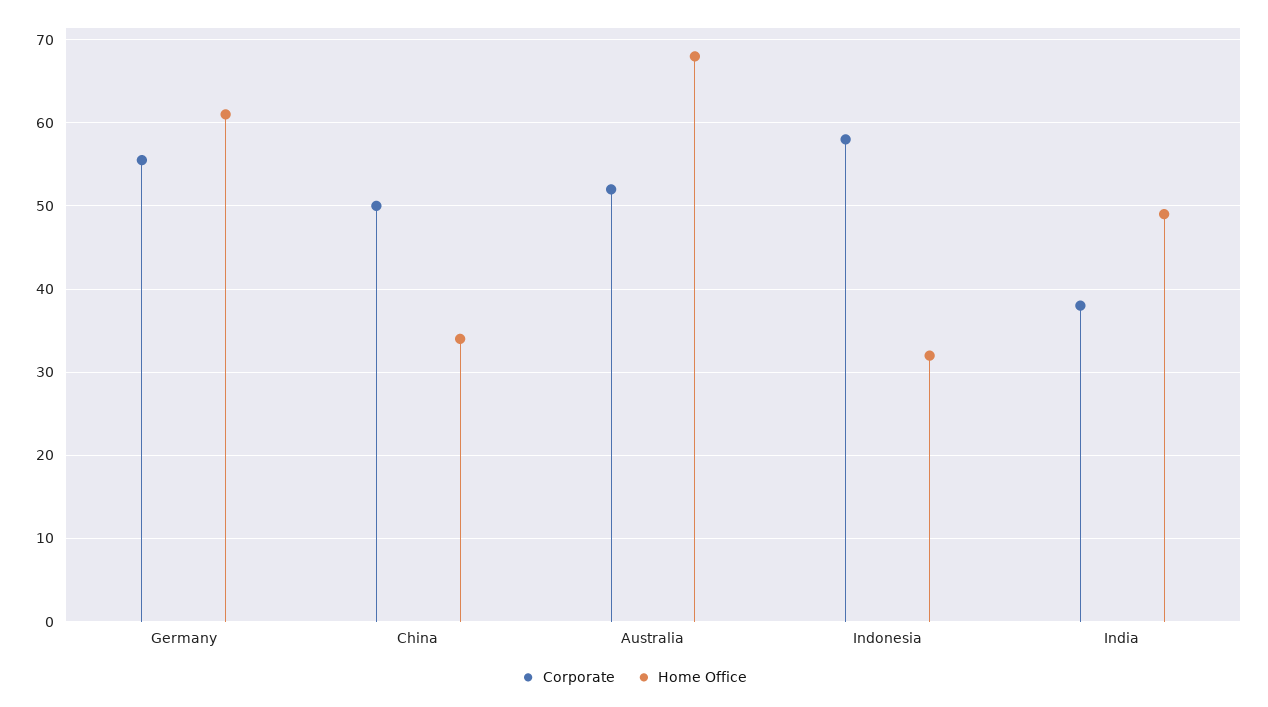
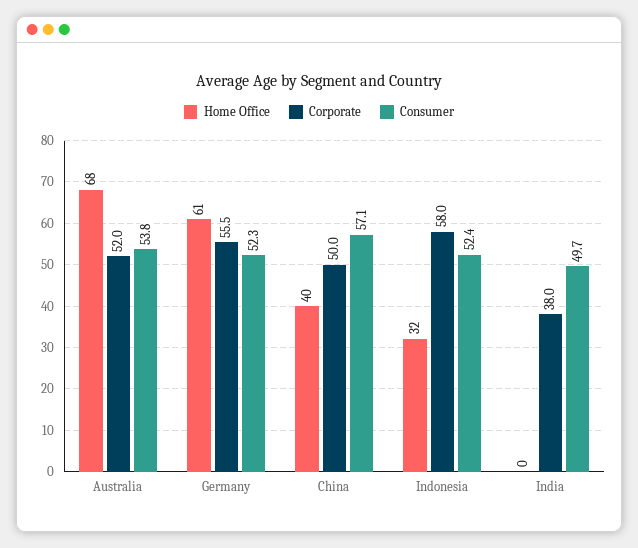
Home Office, China: 34 -> 40
Home Office, India: 49 -> 0
Consumer, Australia: none -> 53.8
Consumer, Germany: none -> 52.3
Consumer, China: none -> 57.1
Consumer, Indonesia: none -> 52.4
Consumer, India: none -> 49.7

